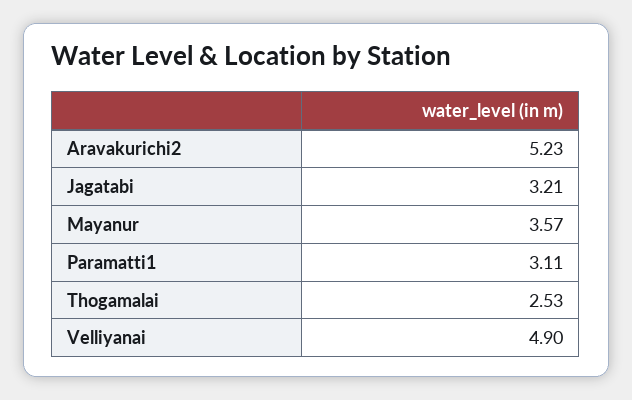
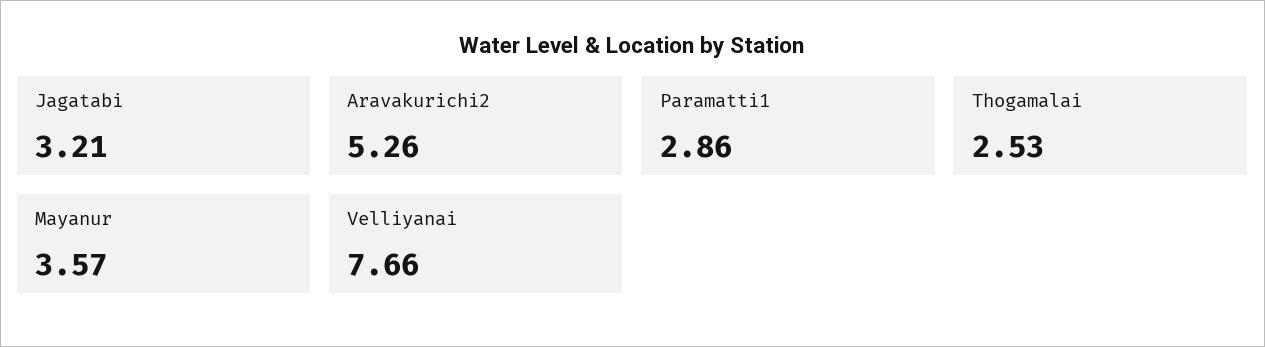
Aravakurichi2: 5.23 -> 5.26
Paramatti1: 3.11 -> 2.86
Velliyanai: 4.9 -> 7.66

